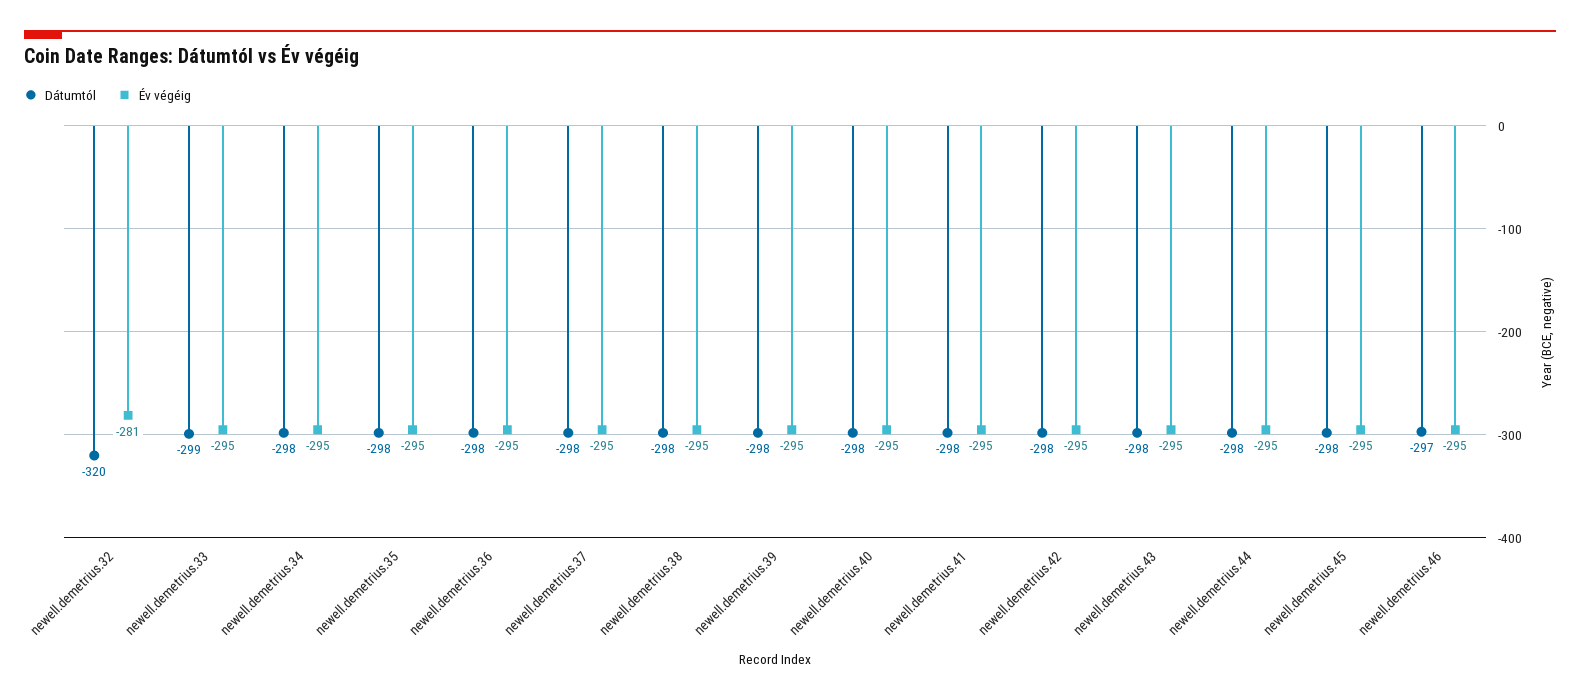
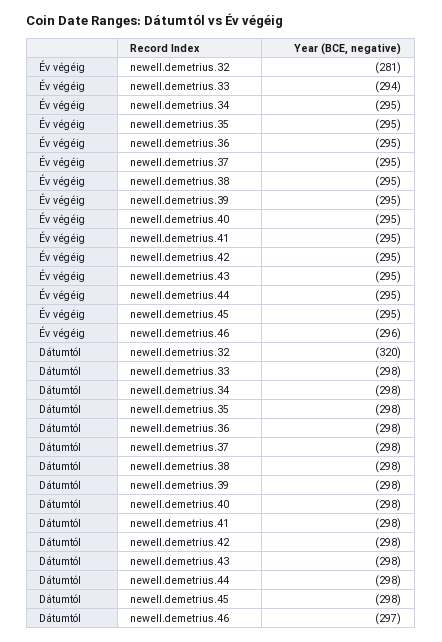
Dátumtól, newell.demetrius.33: -299 -> -298
Év végéig, newell.demetrius.33: -295 -> -294
Év végéig, newell.demetrius.46: -295 -> -296

